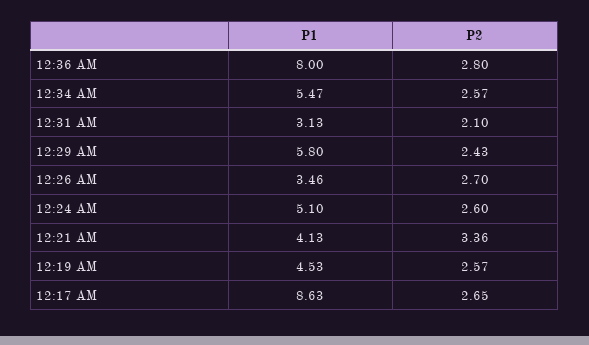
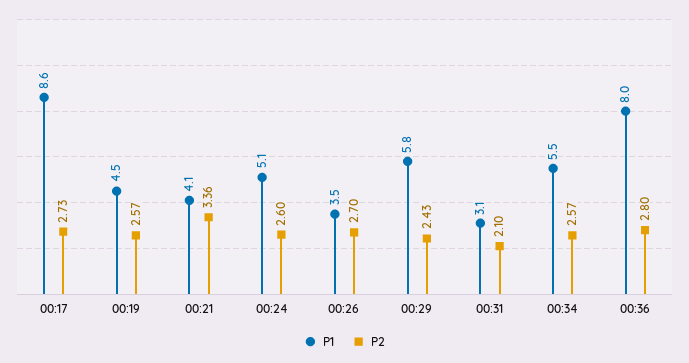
P2, 12:17 AM: 2.65 -> 2.73

